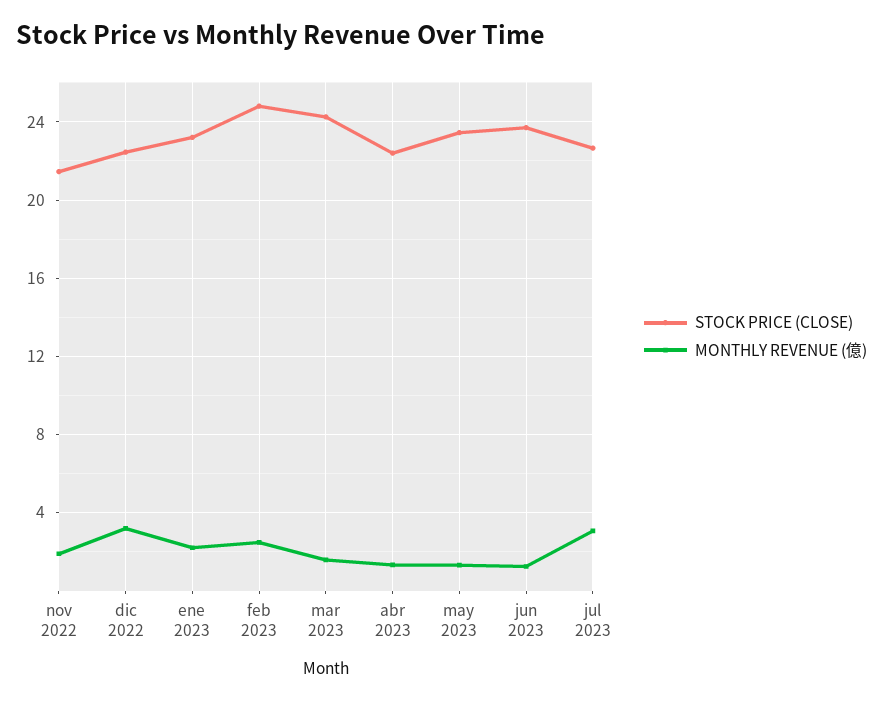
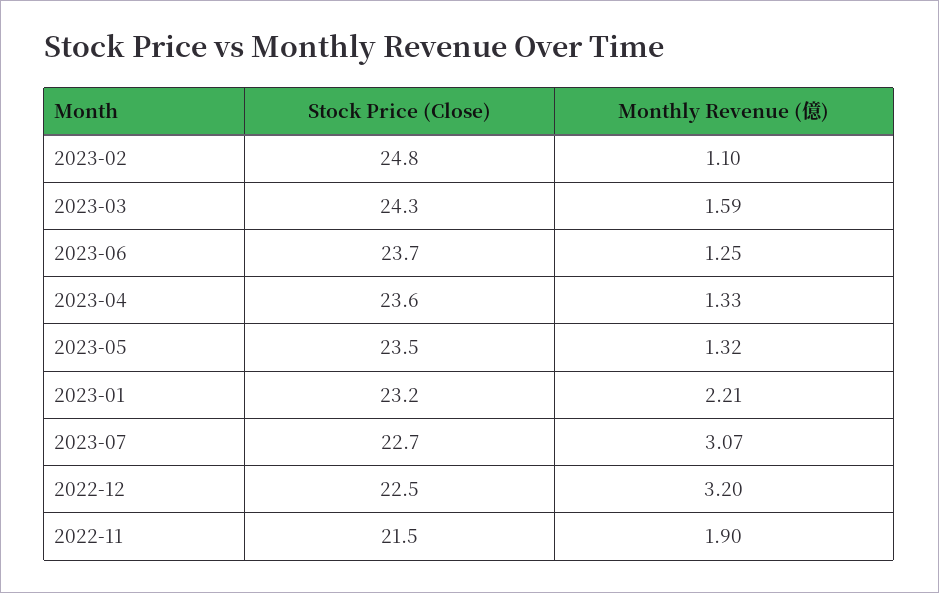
MONTHLY REVENUE (億), feb 2023: 2.5 -> 1.1
STOCK PRICE (CLOSE), abr 2023: 22.5 -> 23.6

